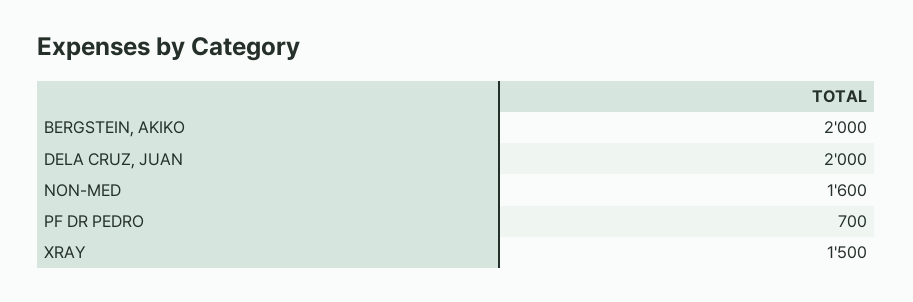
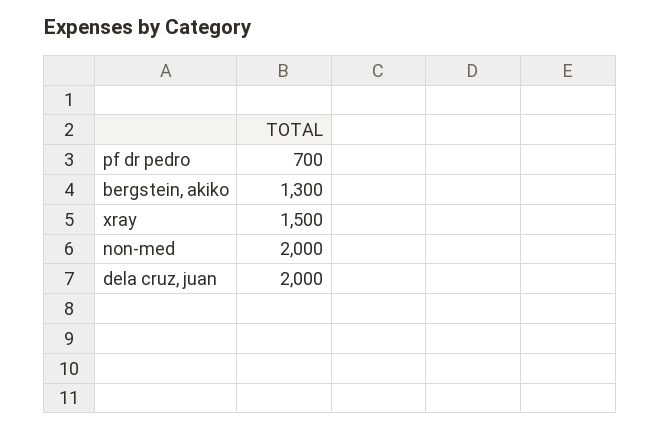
BERGSTEIN, AKIKO: 2000 -> 1300
NON-MED: 1600 -> 2000

